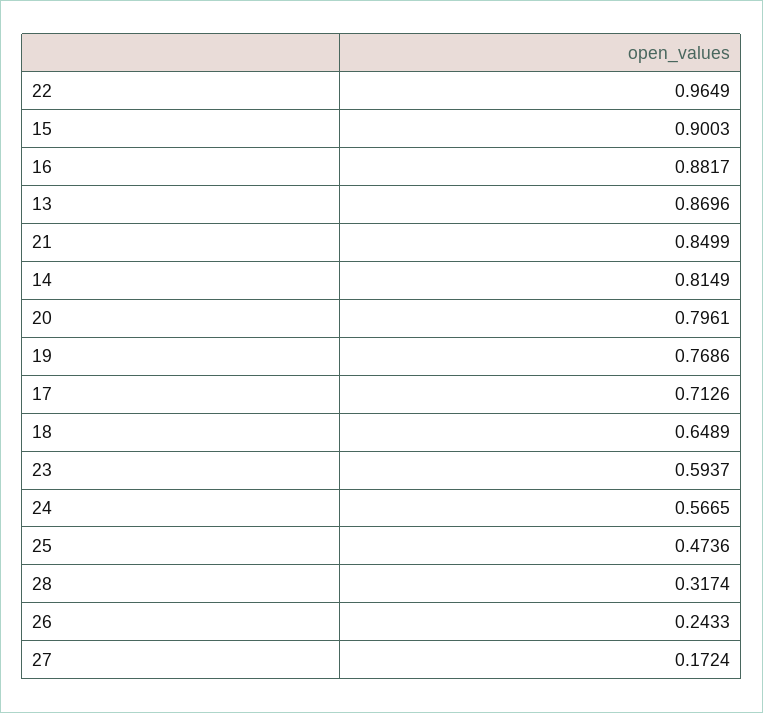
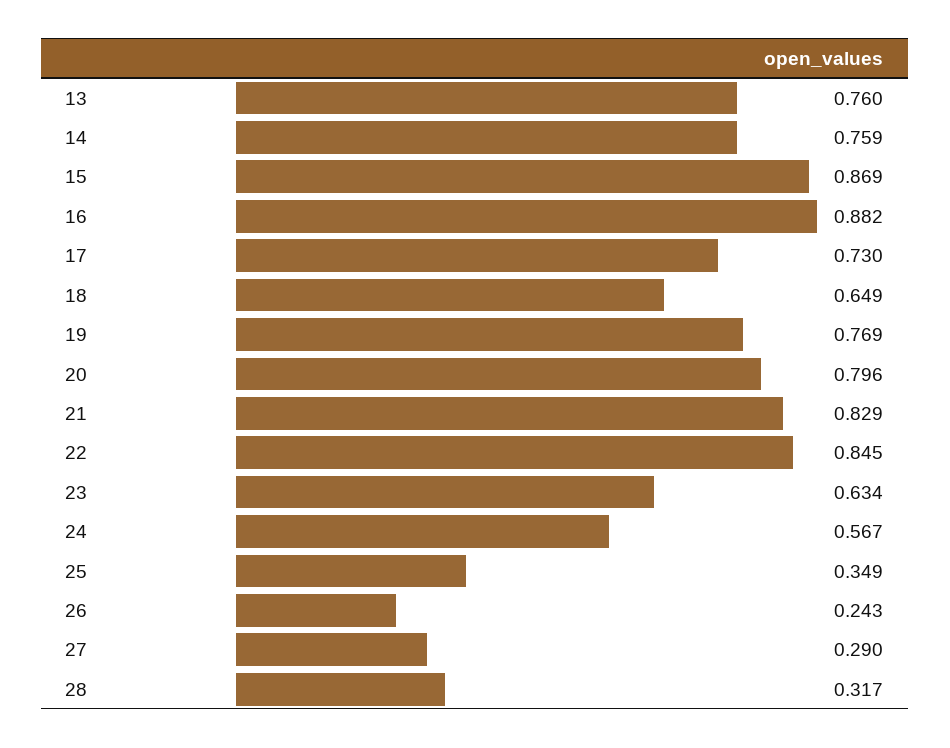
22: 0.9649 -> 0.845
15: 0.9003 -> 0.869
13: 0.8696 -> 0.76
21: 0.8499 -> 0.829
14: 0.8149 -> 0.759
17: 0.7126 -> 0.73
23: 0.5937 -> 0.634
25: 0.4736 -> 0.349
27: 0.1724 -> 0.29

